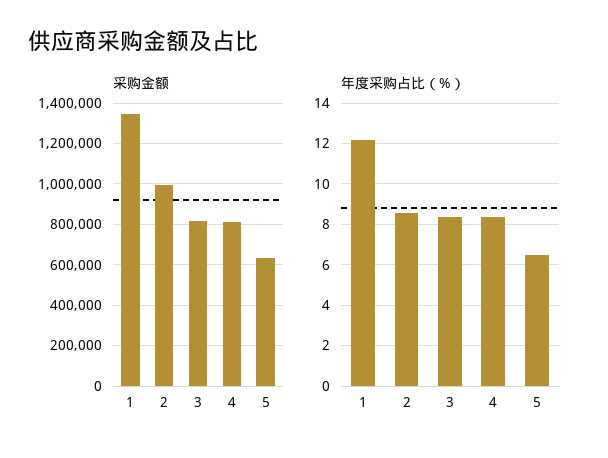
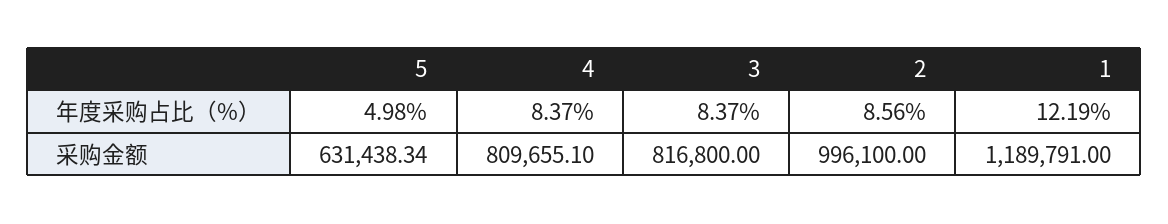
采购金额, 1: 1350000 -> 1189791
年度采购占比（%）, 5: 6.5 -> 4.98

